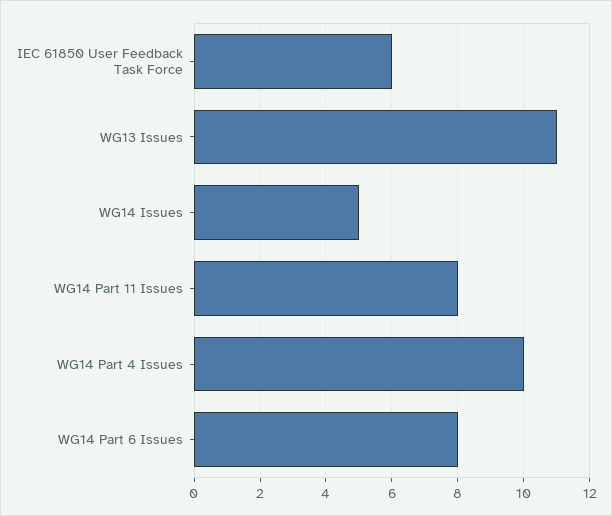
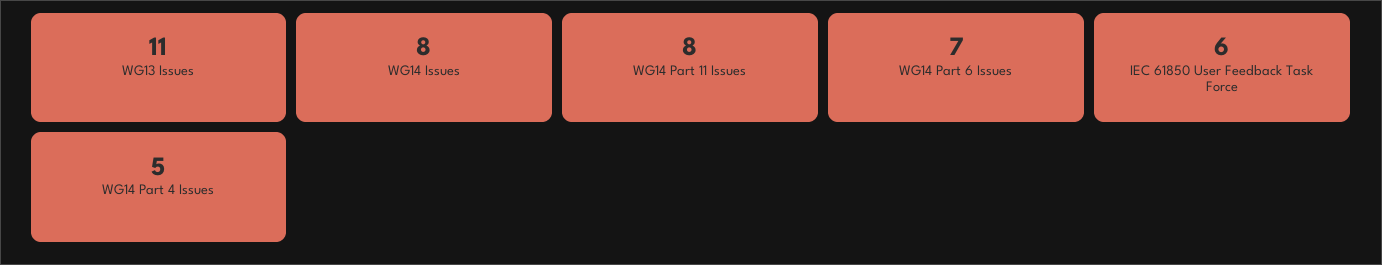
WG14 Issues: 5 -> 8
WG14 Part 4 Issues: 10 -> 5
WG14 Part 6 Issues: 8 -> 7

